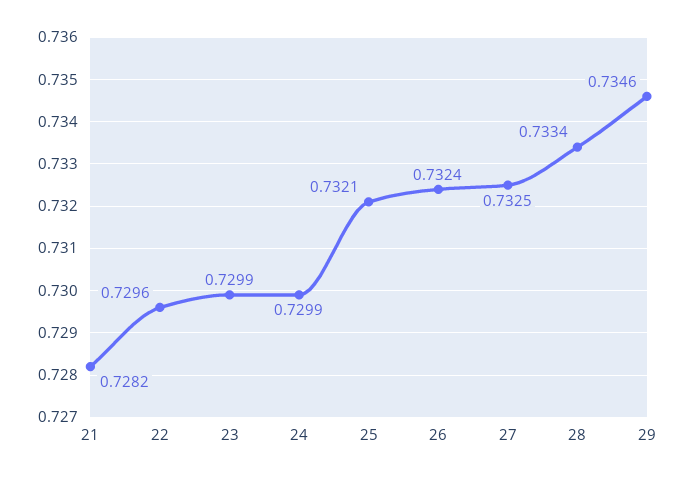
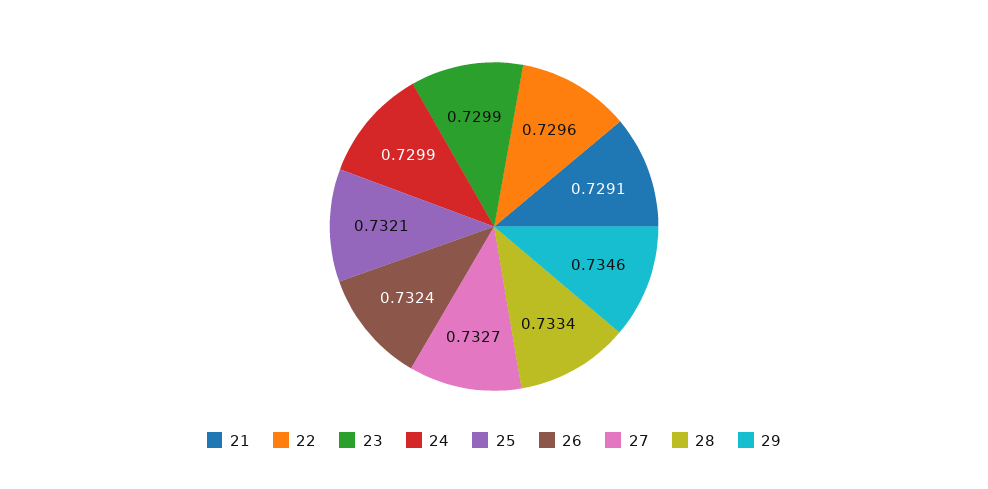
21: 0.7282 -> 0.7291
27: 0.7325 -> 0.7327

